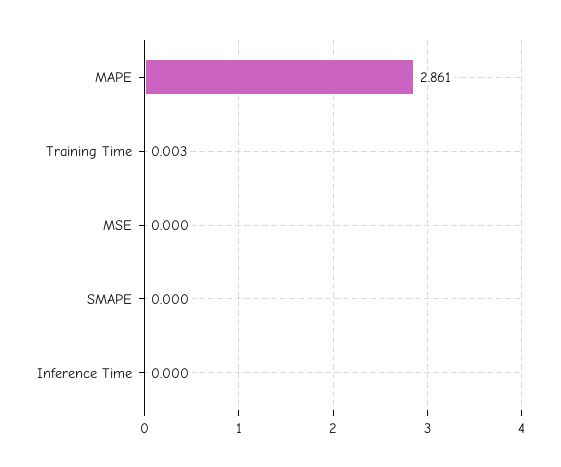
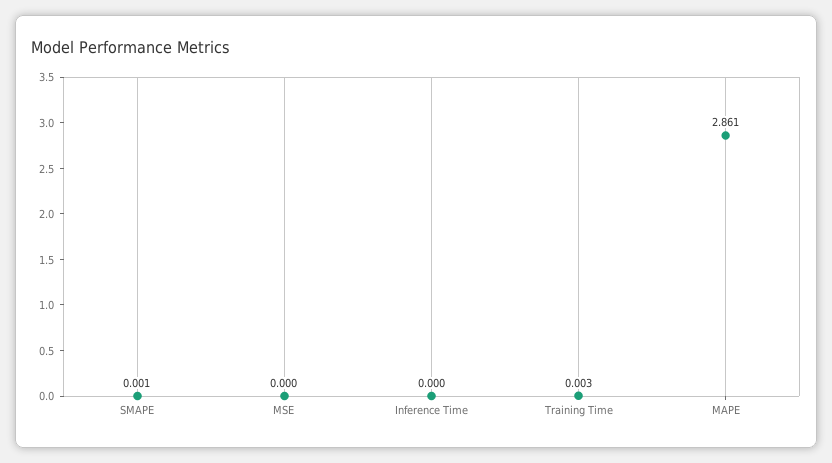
SMAPE: 0 -> 0.001

